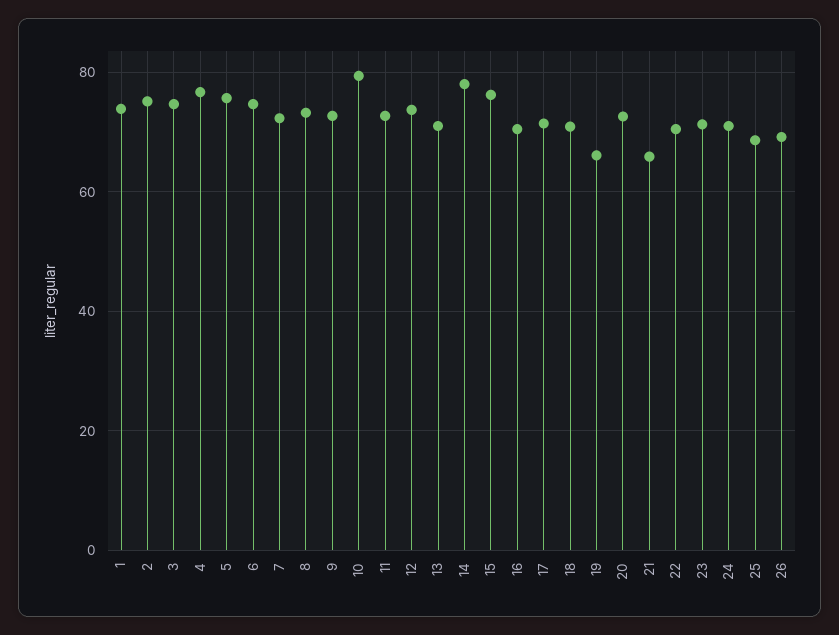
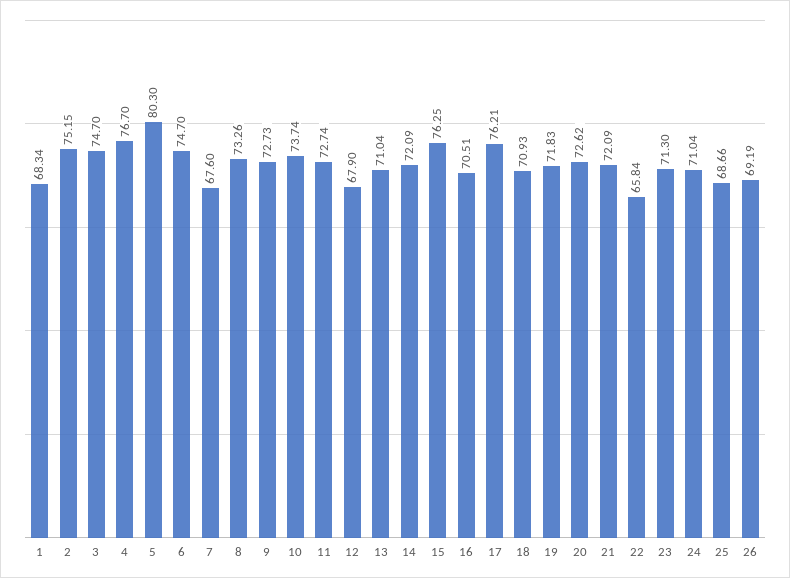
1: 74 -> 68.34
5: 76 -> 80.3
7: 72 -> 67.6
10: 80 -> 73.74
12: 74 -> 67.9
14: 78 -> 72.09
17: 72 -> 76.21
19: 66 -> 71.83
21: 66 -> 72.09
22: 70 -> 65.84

